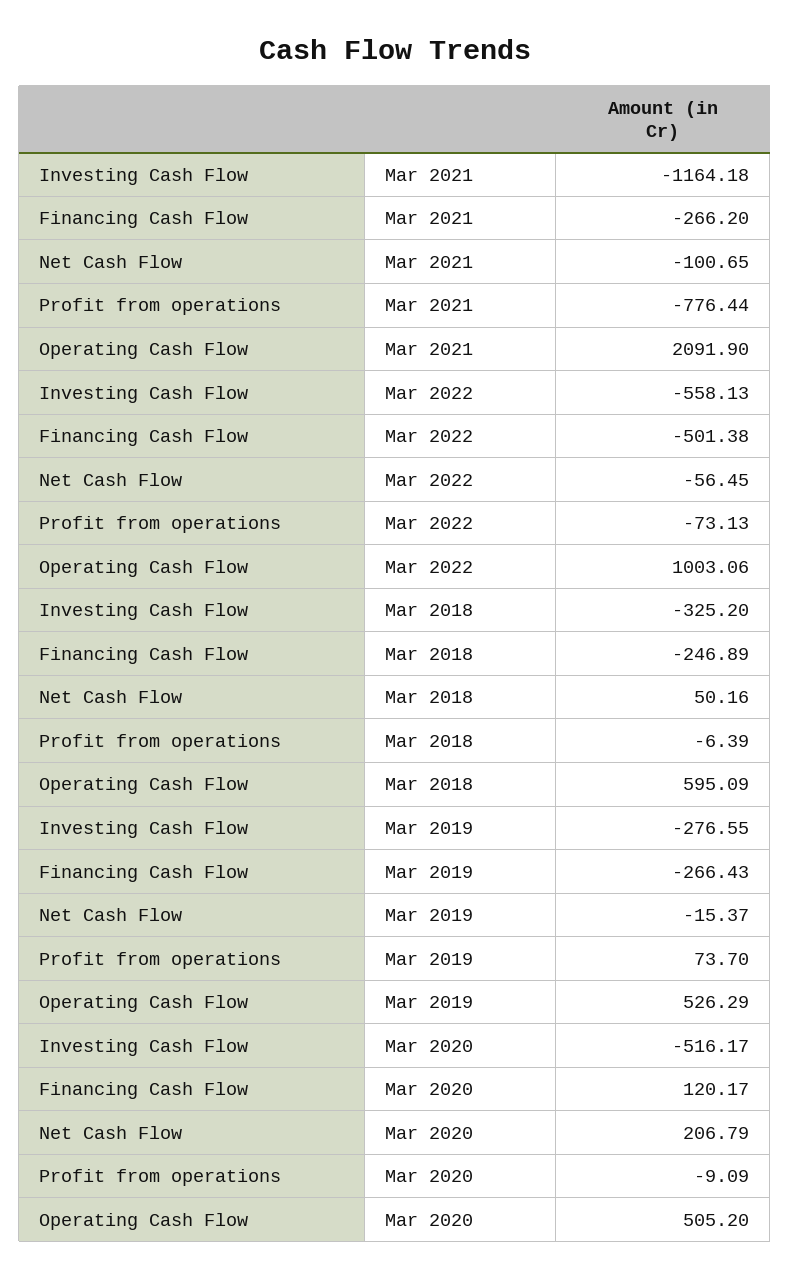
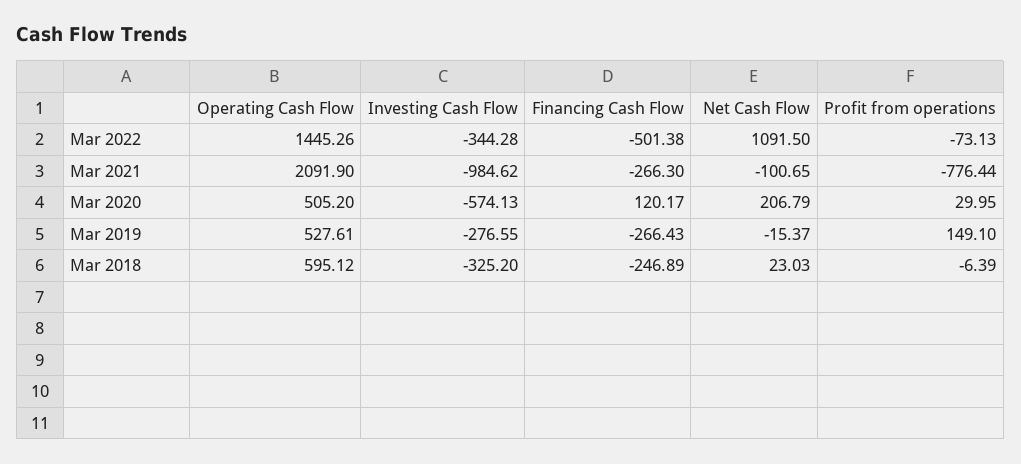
Investing Cash Flow, Mar 2021: -1164.18 -> -984.62
Financing Cash Flow, Mar 2021: -266.2 -> -266.3
Investing Cash Flow, Mar 2022: -558.13 -> -344.28
Net Cash Flow, Mar 2022: -56.45 -> 1091.5
Operating Cash Flow, Mar 2022: 1003.06 -> 1445.26
Net Cash Flow, Mar 2018: 50.16 -> 23.03
Operating Cash Flow, Mar 2018: 595.09 -> 595.12
Profit from operations, Mar 2019: 73.7 -> 149.1
Operating Cash Flow, Mar 2019: 526.29 -> 527.61
Investing Cash Flow, Mar 2020: -516.17 -> -574.13
Profit from operations, Mar 2020: -9.09 -> 29.95

